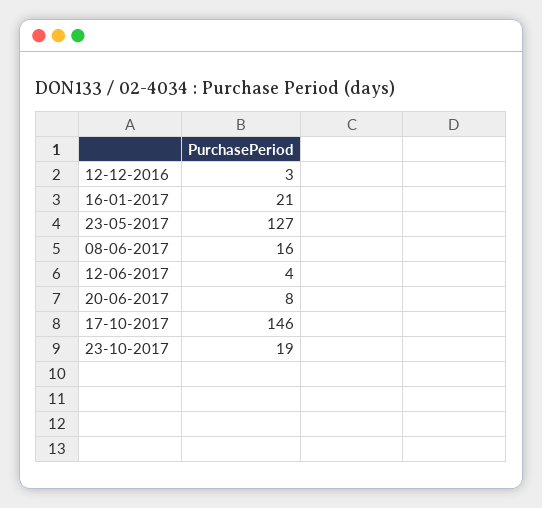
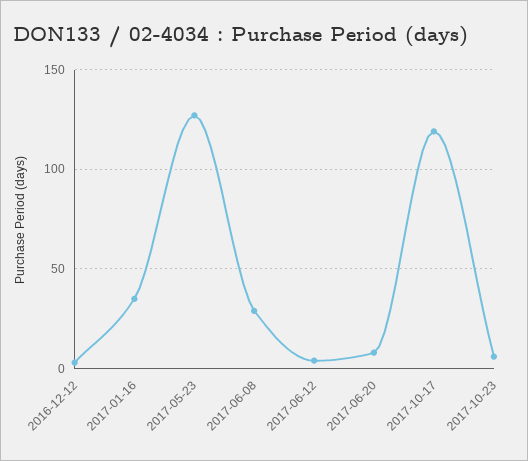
16-01-2017: 21 -> 35
08-06-2017: 16 -> 30
17-10-2017: 146 -> 120
23-10-2017: 19 -> 5

